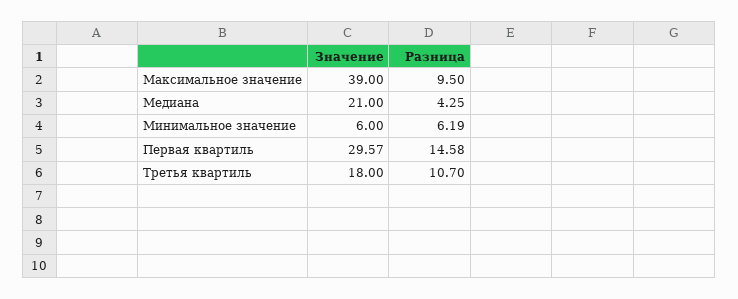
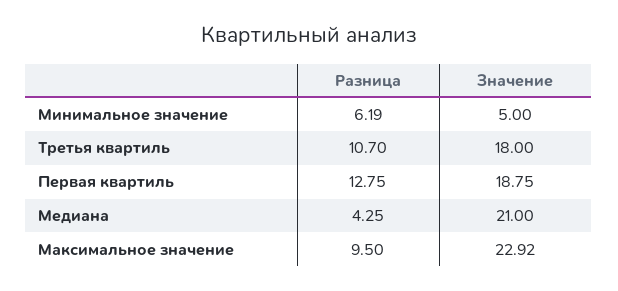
Значение, Максимальное значение: 39 -> 22.92
Значение, Минимальное значение: 6 -> 5
Значение, Первая квартиль: 29.57 -> 18.75
Разница, Первая квартиль: 14.58 -> 12.75

